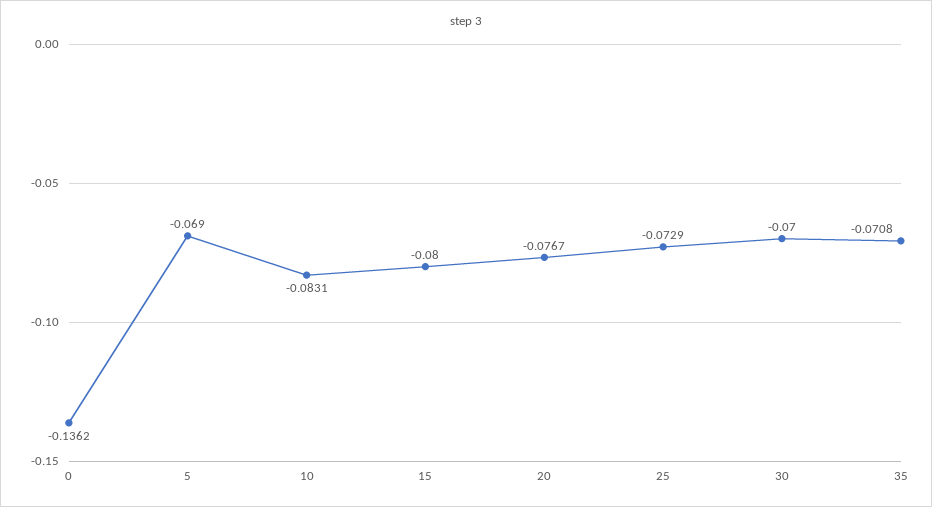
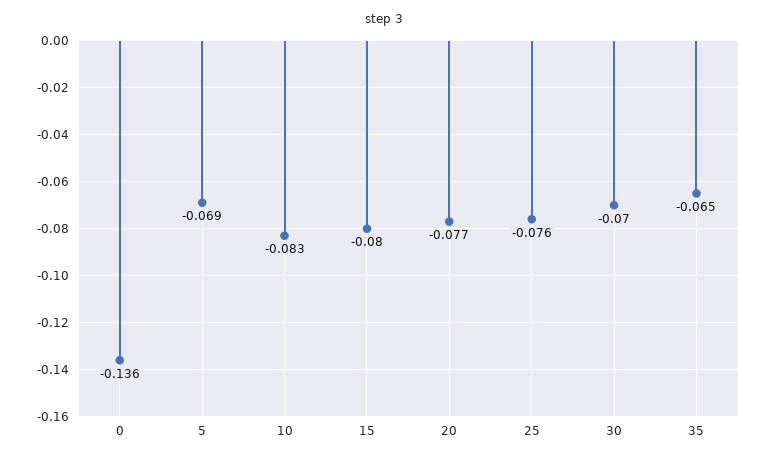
25: -0.0729 -> -0.076
35: -0.0708 -> -0.065

